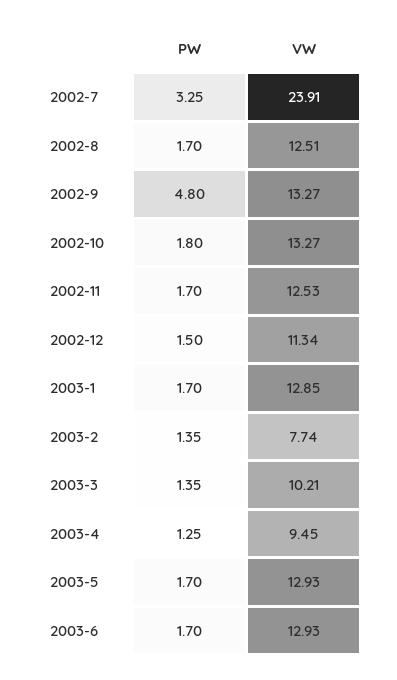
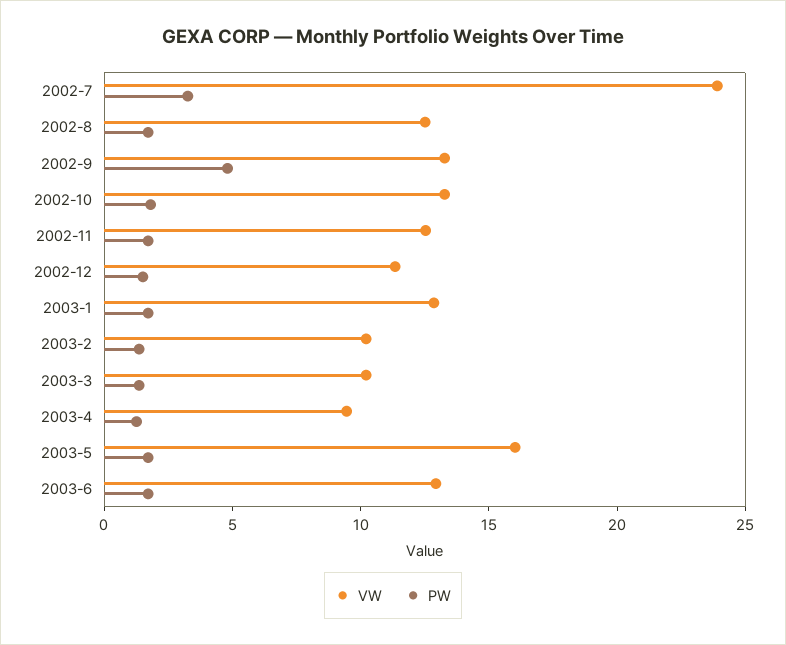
VW, 2003-2: 7.74 -> 10
VW, 2003-5: 12.93 -> 16

